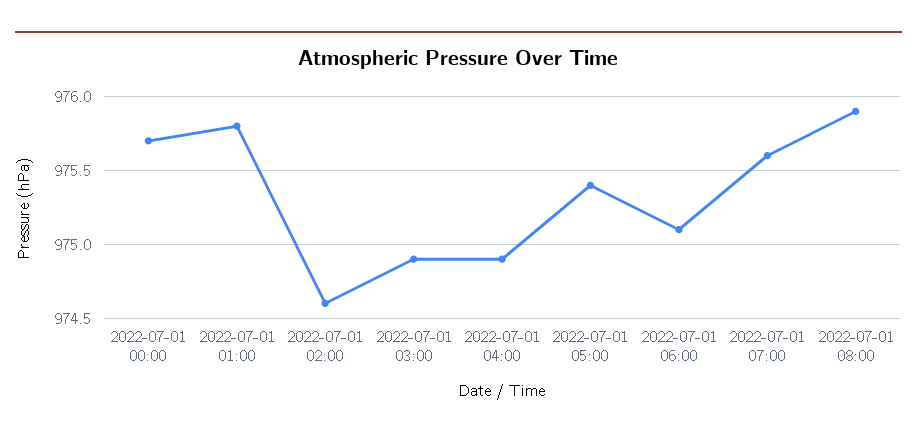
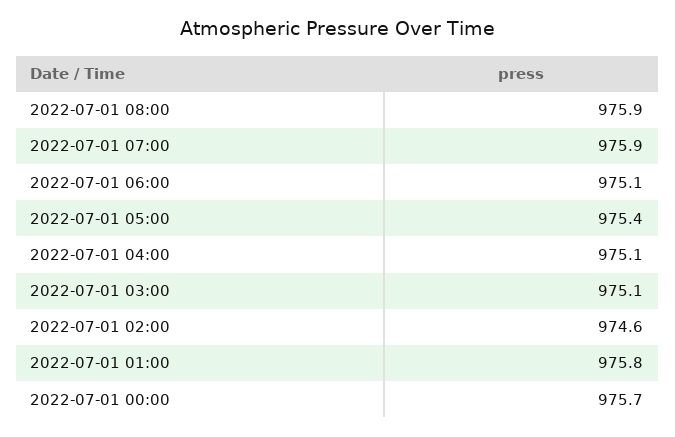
2022-07-01 03:00: 974.9 -> 975.1
2022-07-01 04:00: 974.9 -> 975.1
2022-07-01 07:00: 975.6 -> 975.9

